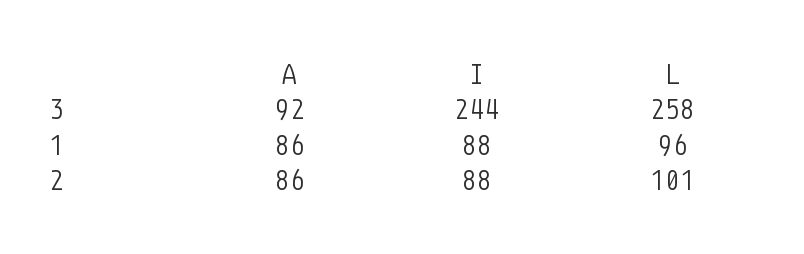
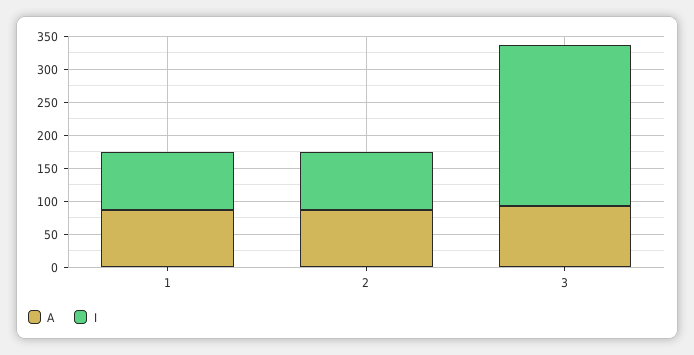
L, 3: 258 -> none
L, 1: 96 -> none
L, 2: 101 -> none

